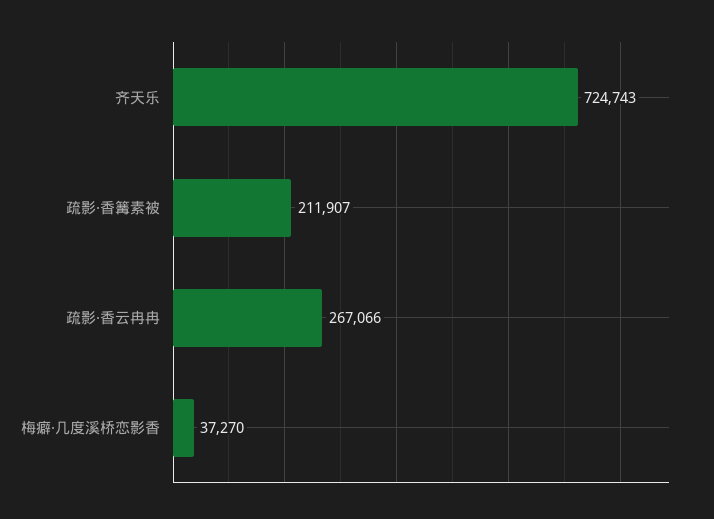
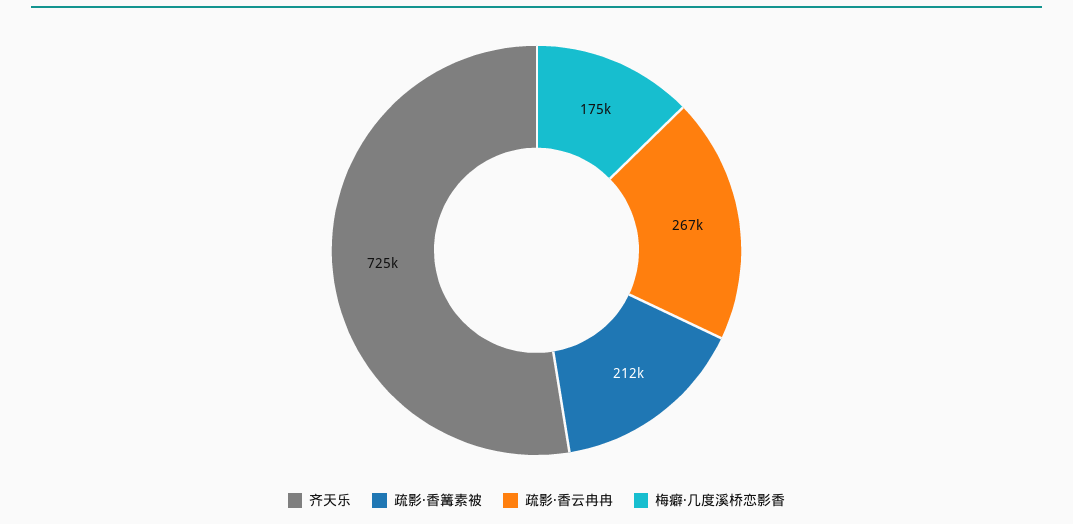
梅癖·几度溪桥恋影香: 37270 -> 175000

